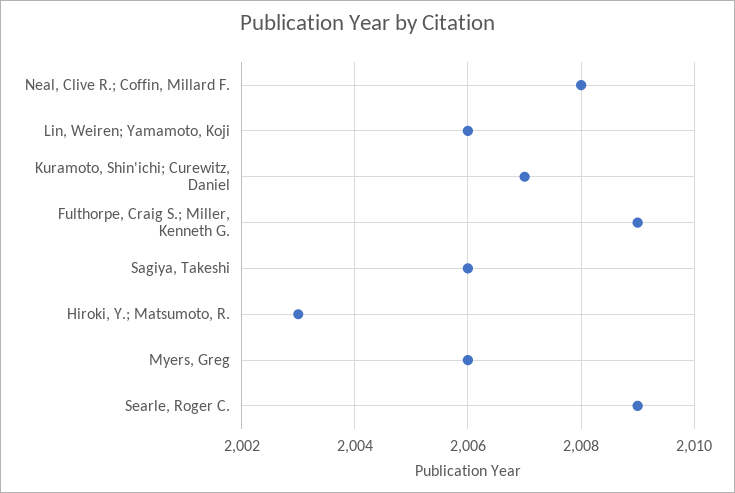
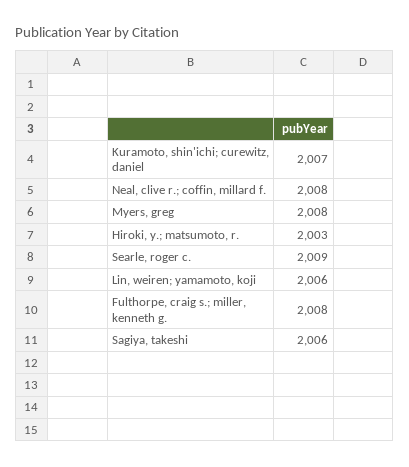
Fulthorpe, Craig S.; Miller, Kenneth G.: 2009 -> 2008
Myers, Greg: 2006 -> 2008

